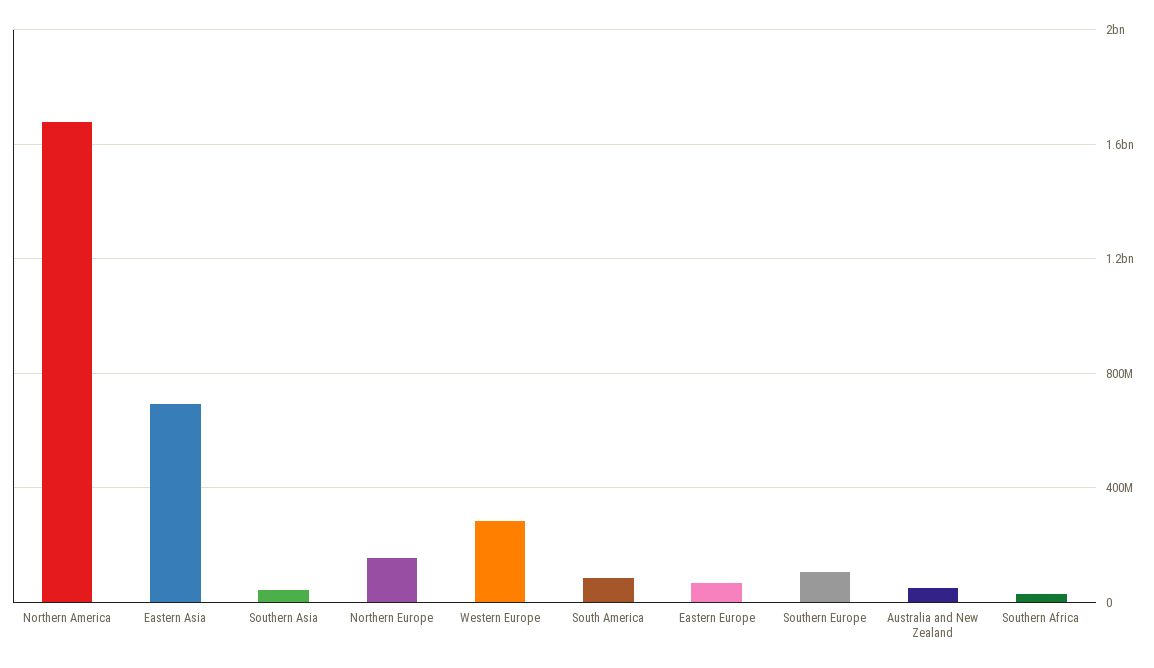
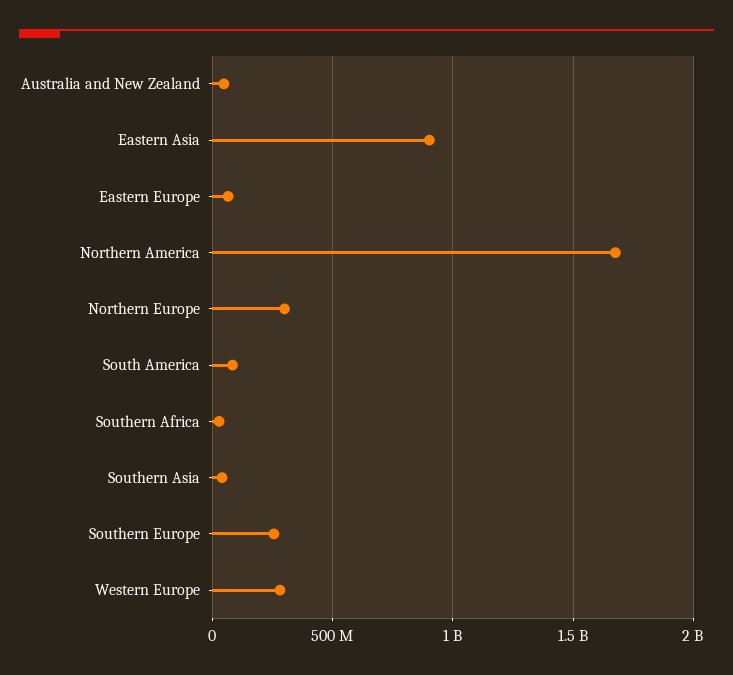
Eastern Asia: 700000000 -> 900000000
Northern Europe: 150000000 -> 300000000
Southern Europe: 100000000 -> 250000000

